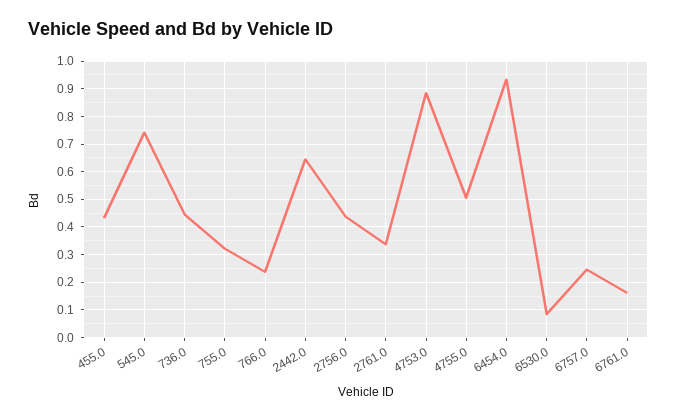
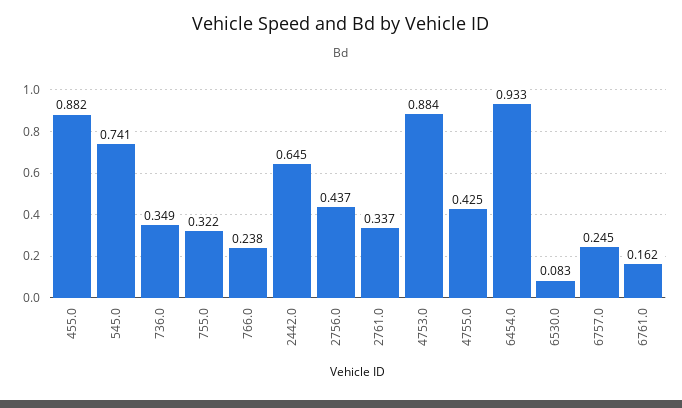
455.0: 0.425 -> 0.882
736.0: 0.45 -> 0.349
4755.0: 0.5 -> 0.425

